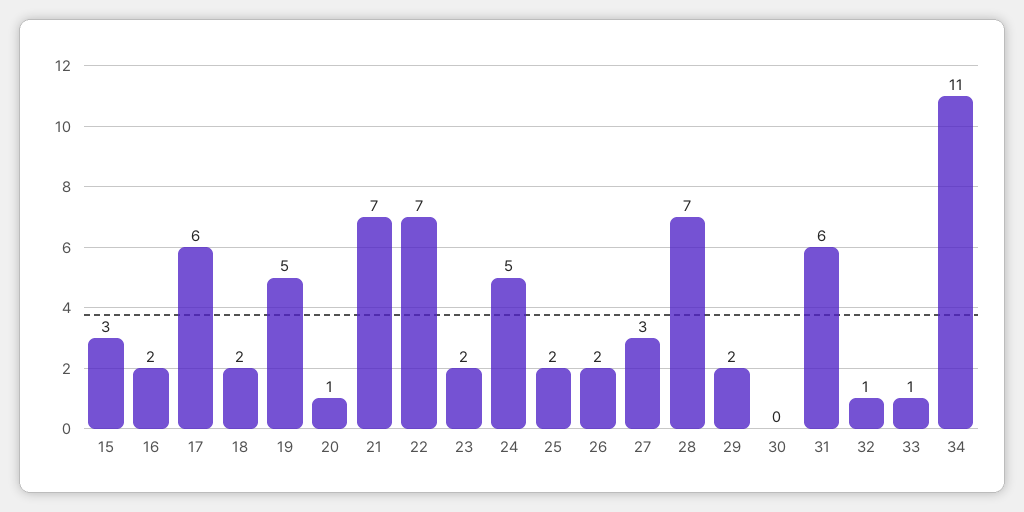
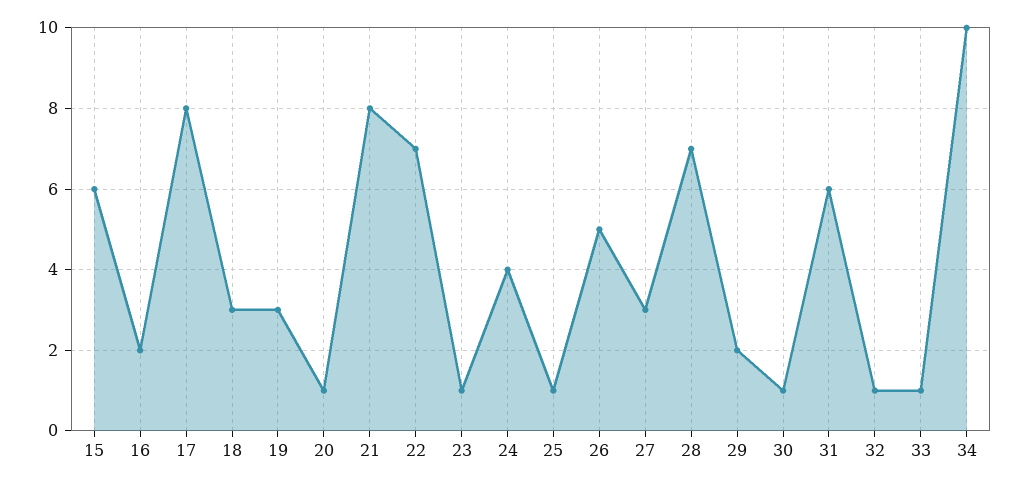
15: 3 -> 6
17: 6 -> 8
18: 2 -> 3
19: 5 -> 3
21: 7 -> 8
23: 2 -> 1
24: 5 -> 4
25: 2 -> 1
26: 2 -> 5
30: 0 -> 1
34: 11 -> 10

